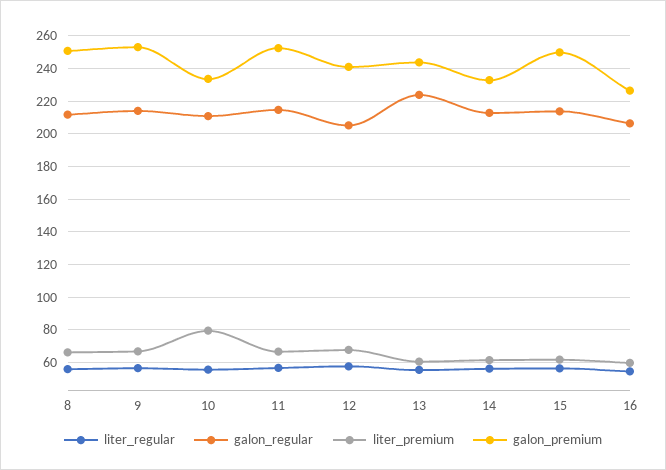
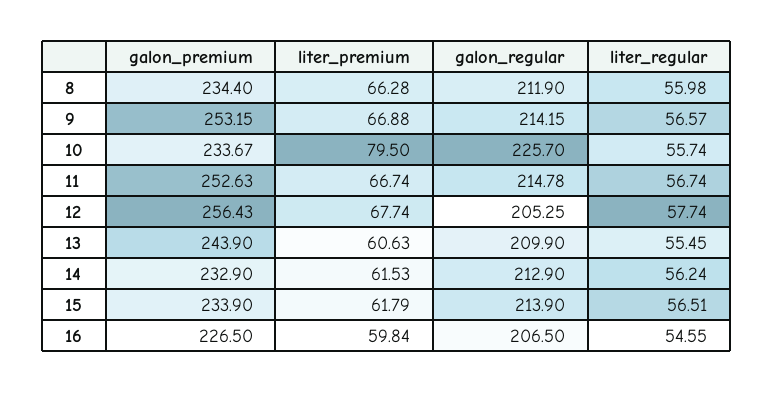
galon_premium, 8: 250 -> 234.4
galon_regular, 10: 210 -> 225.7
galon_premium, 12: 240 -> 256.43
galon_regular, 13: 225 -> 209.9
galon_premium, 15: 250 -> 233.9

